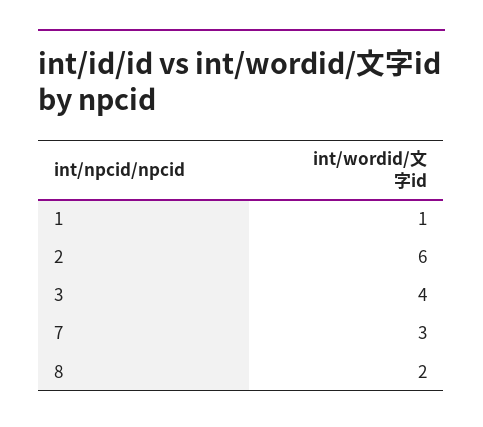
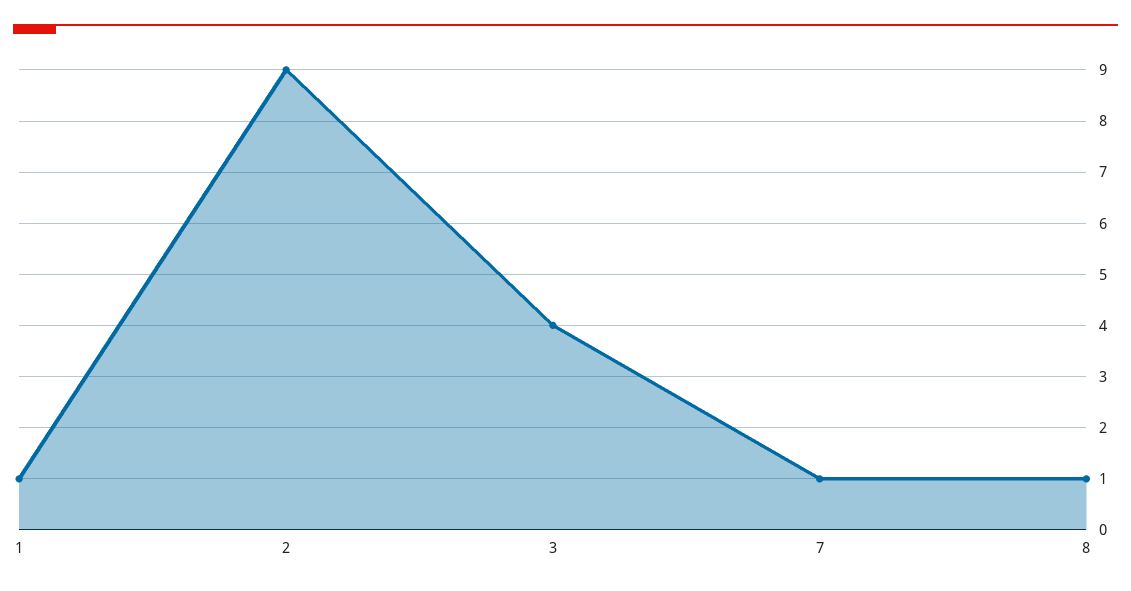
2: 6 -> 9
7: 3 -> 1
8: 2 -> 1

